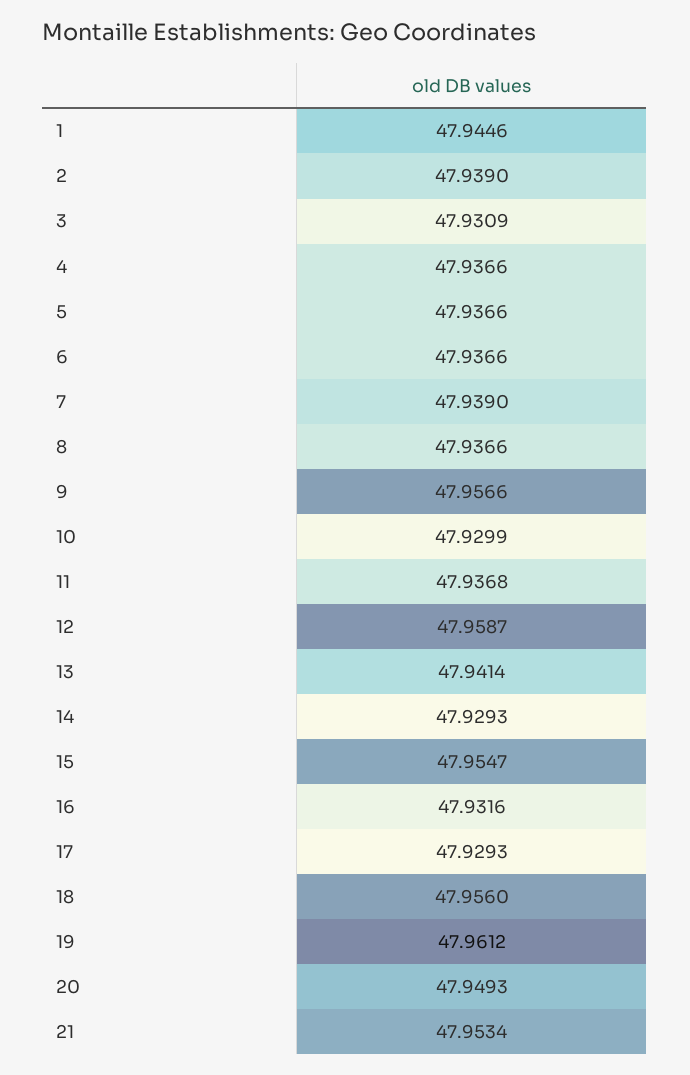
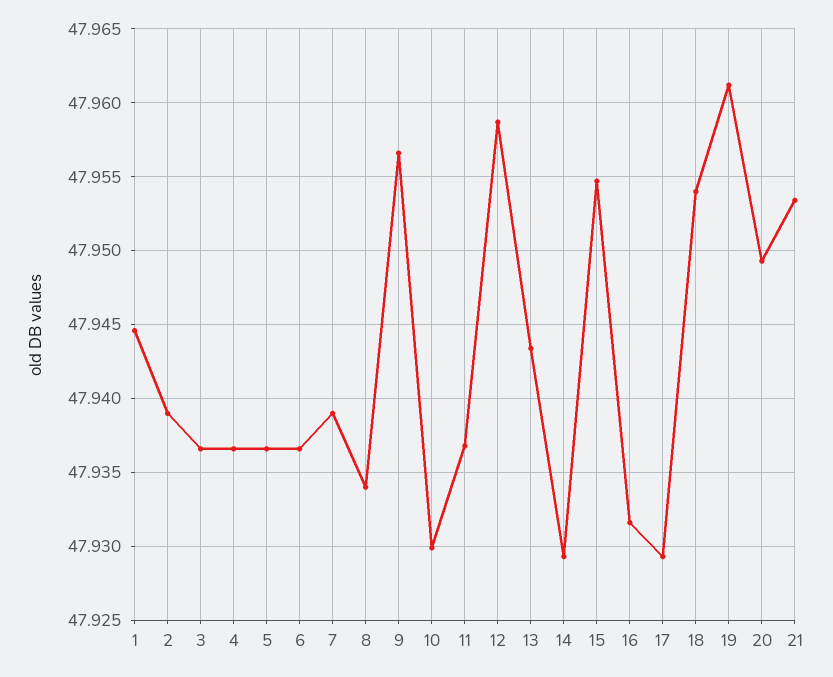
3: 47.9309 -> 47.9365
8: 47.9366 -> 47.934
13: 47.9414 -> 47.9435
18: 47.956 -> 47.954

